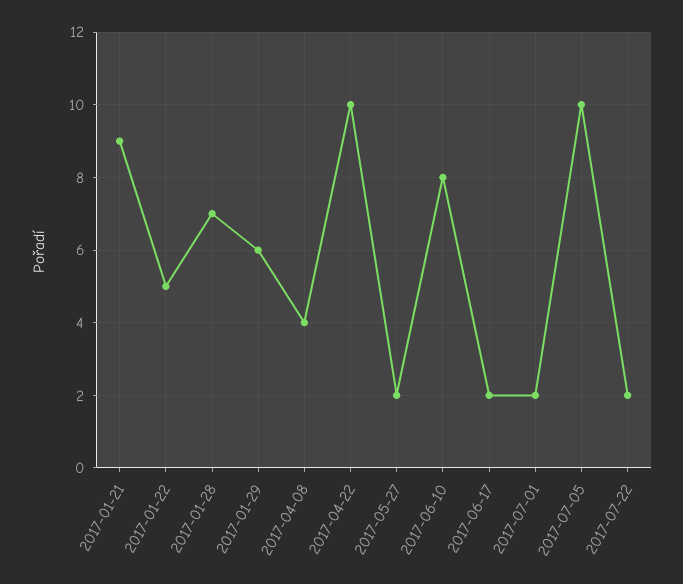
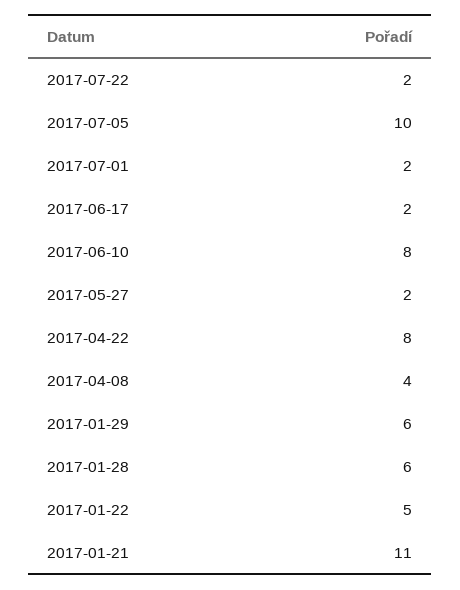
2017-01-21: 9 -> 11
2017-01-28: 7 -> 6
2017-04-22: 10 -> 8

